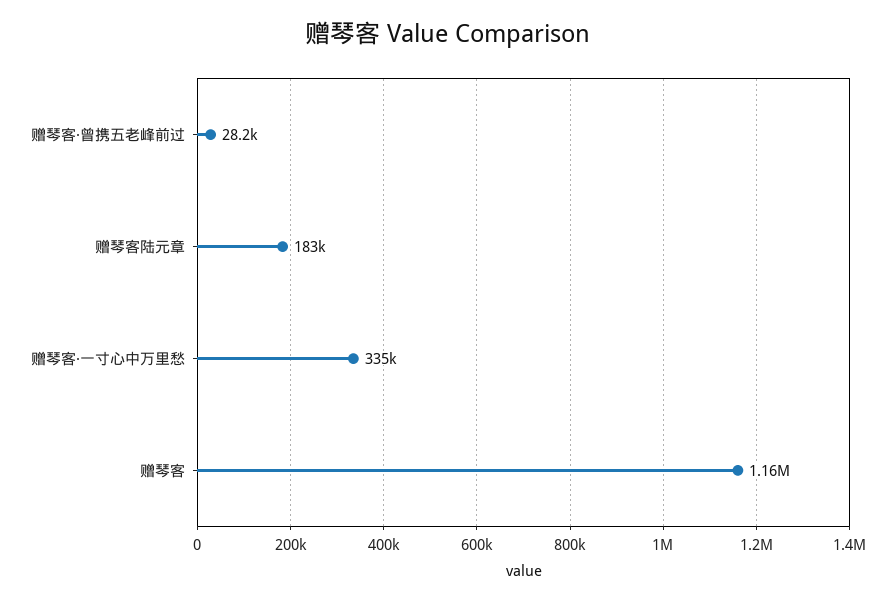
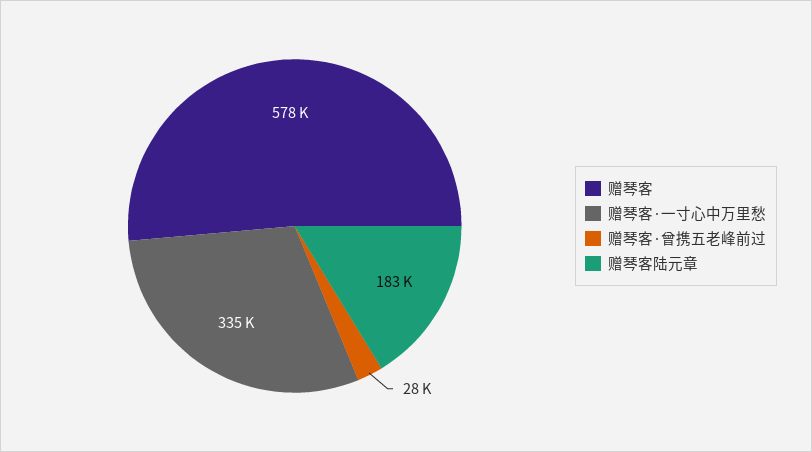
赠琴客: 1160000 -> 578000

